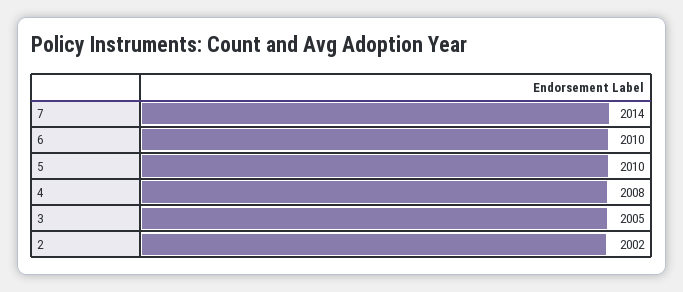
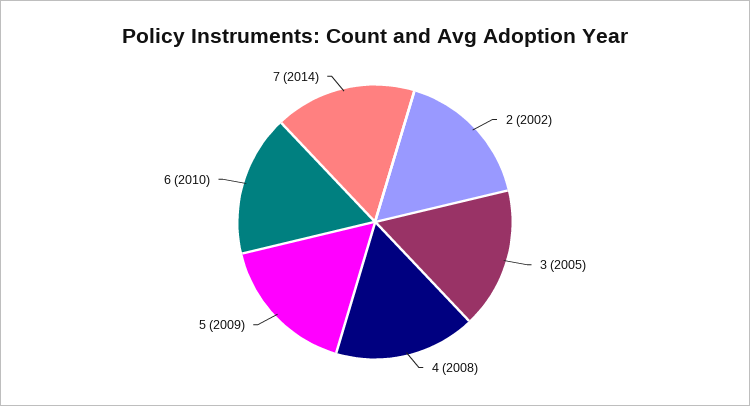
5: 2010 -> 2009

